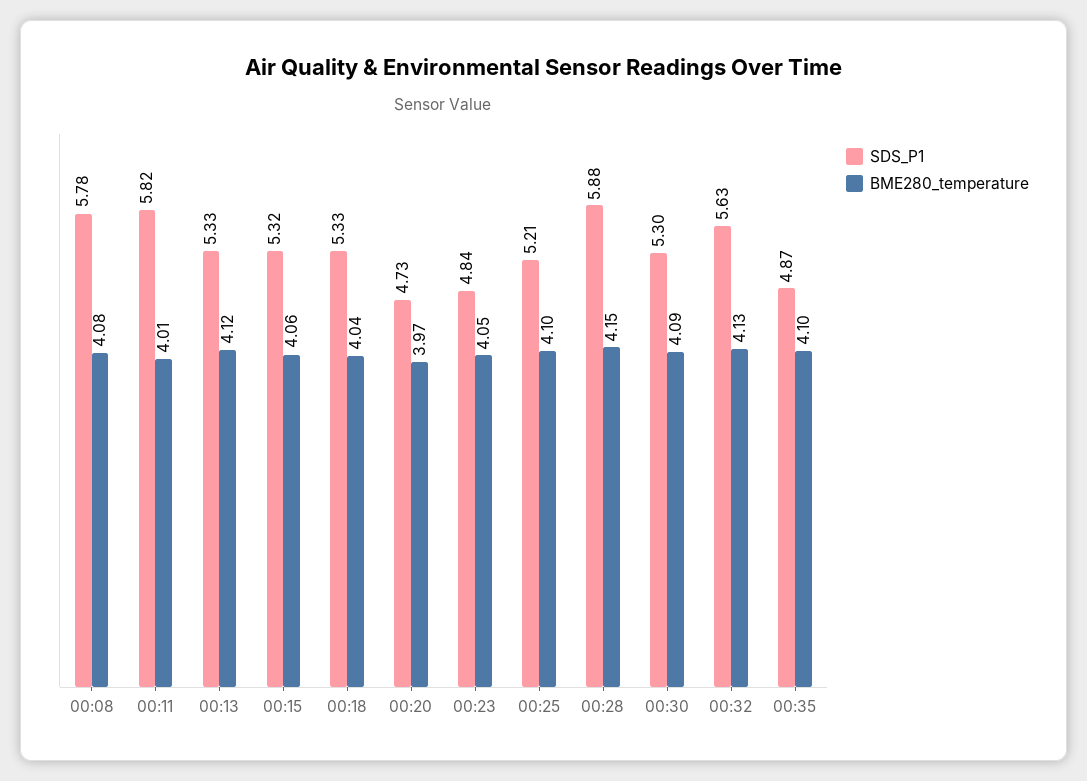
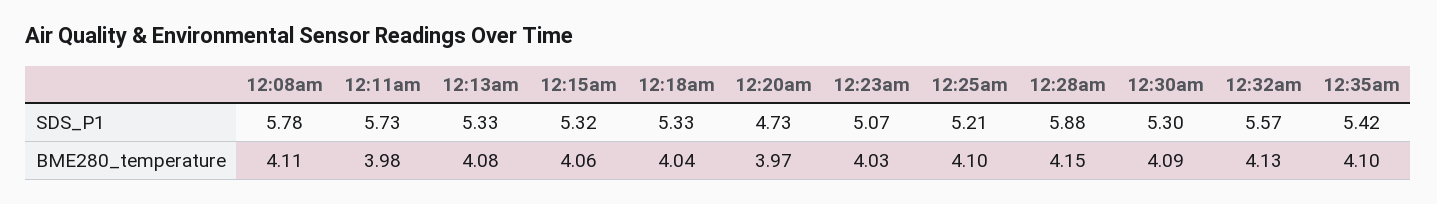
BME280_temperature, 00:08: 4.08 -> 4.11
SDS_P1, 00:11: 5.82 -> 5.73
BME280_temperature, 00:11: 4.01 -> 3.98
BME280_temperature, 00:13: 4.12 -> 4.08
SDS_P1, 00:23: 4.84 -> 5.07
BME280_temperature, 00:23: 4.05 -> 4.03
SDS_P1, 00:32: 5.63 -> 5.57
SDS_P1, 00:35: 4.87 -> 5.42

